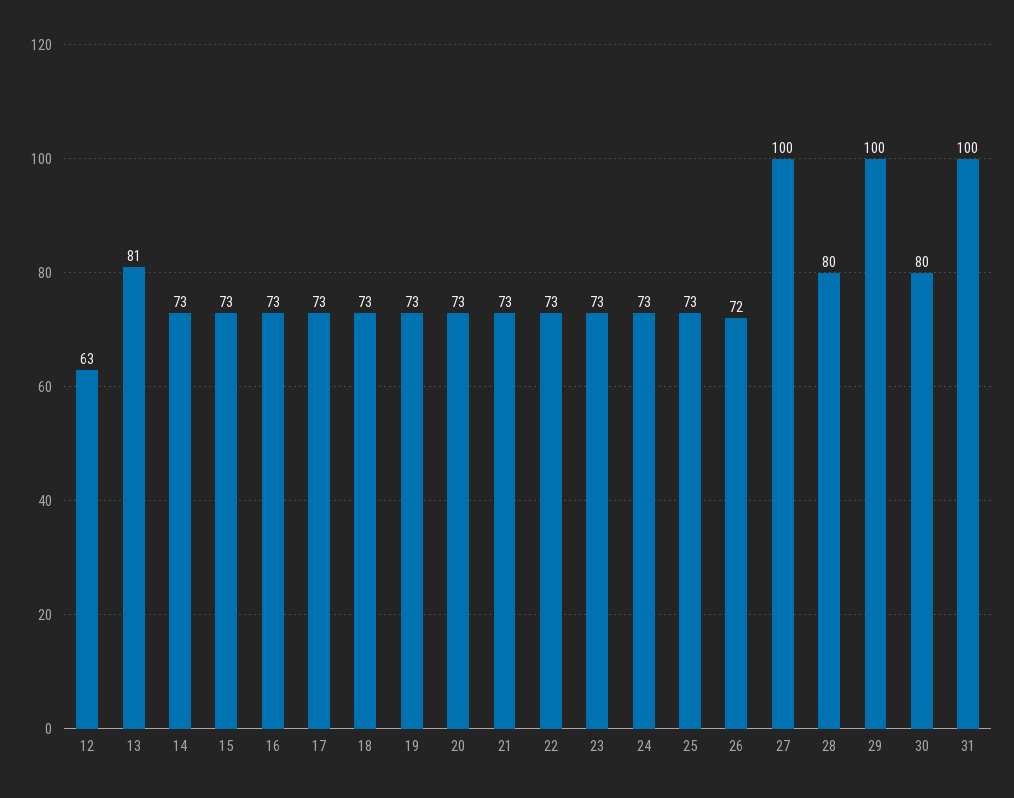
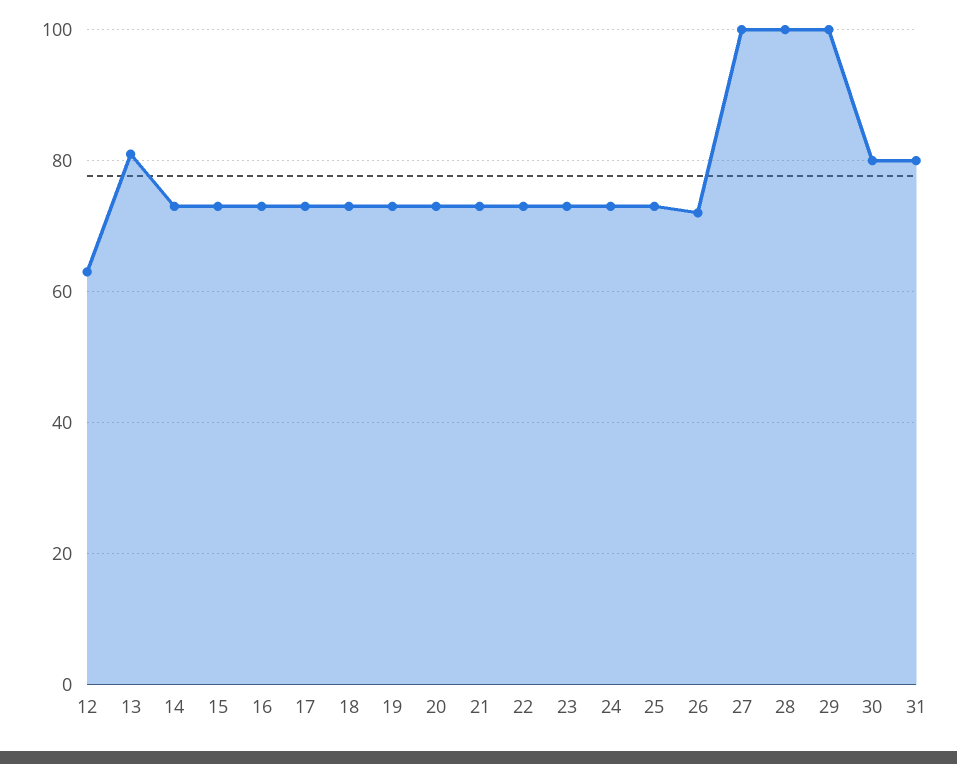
28: 80 -> 100
31: 100 -> 80

